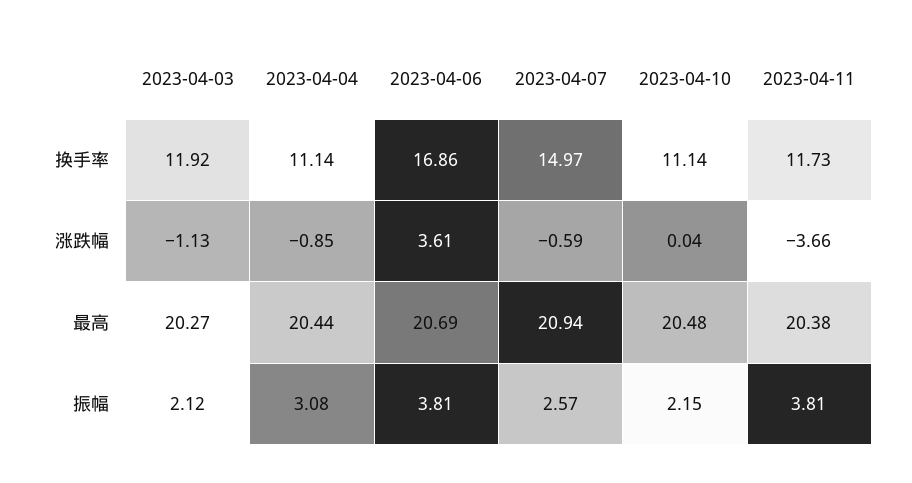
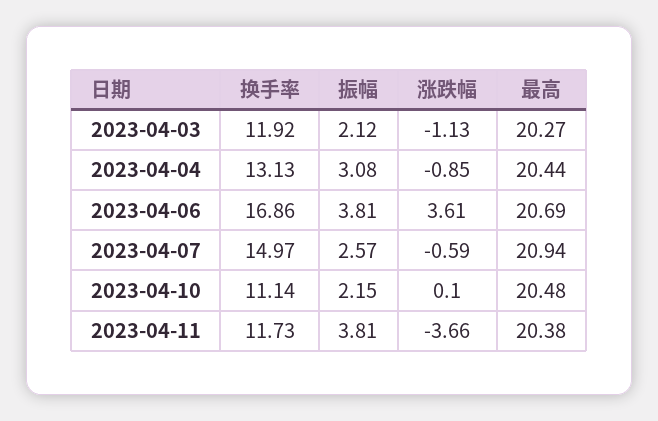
2023-04-04, 换手率: 11.14 -> 13.13
2023-04-10, 涨跌幅: 0.04 -> 0.1

